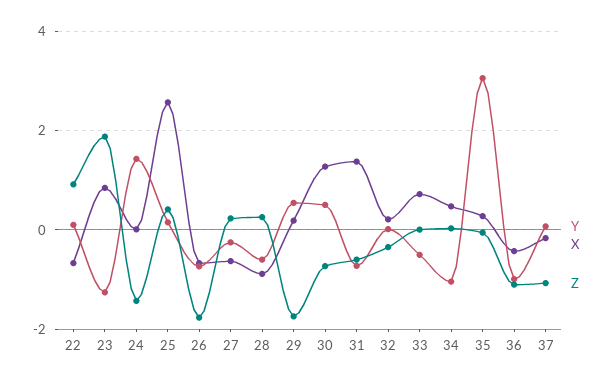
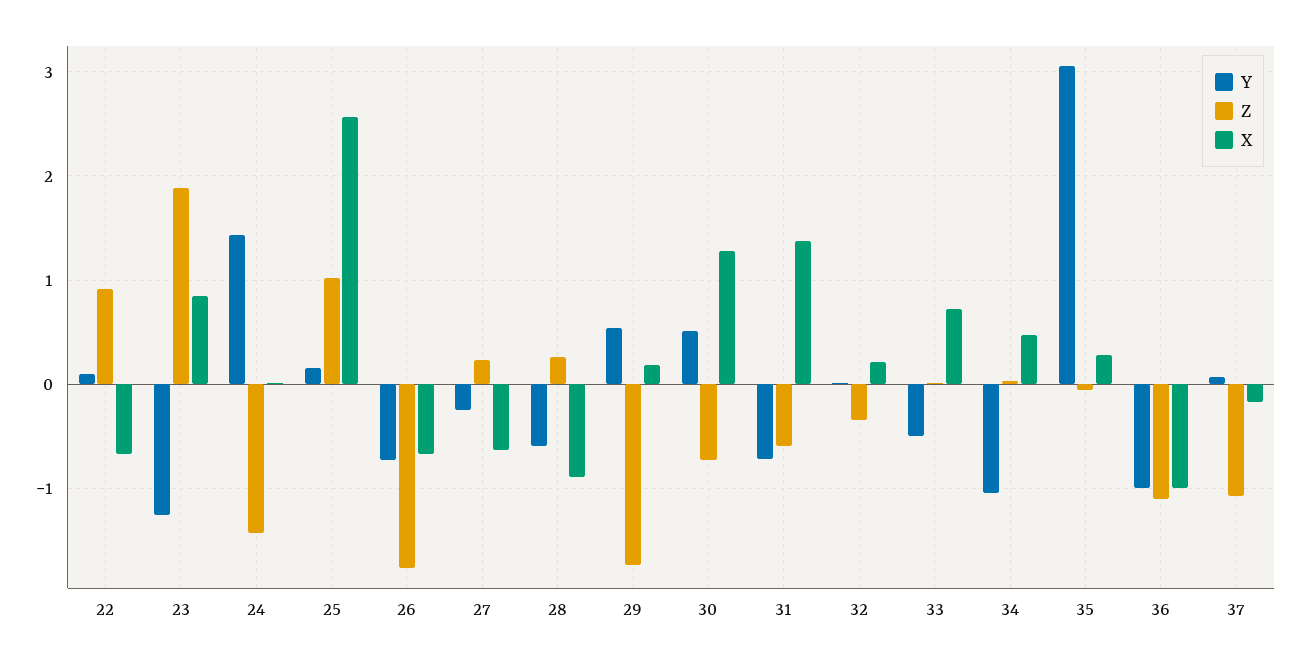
Z, 25: 0.4 -> 1
X, 36: -0.4 -> -1

